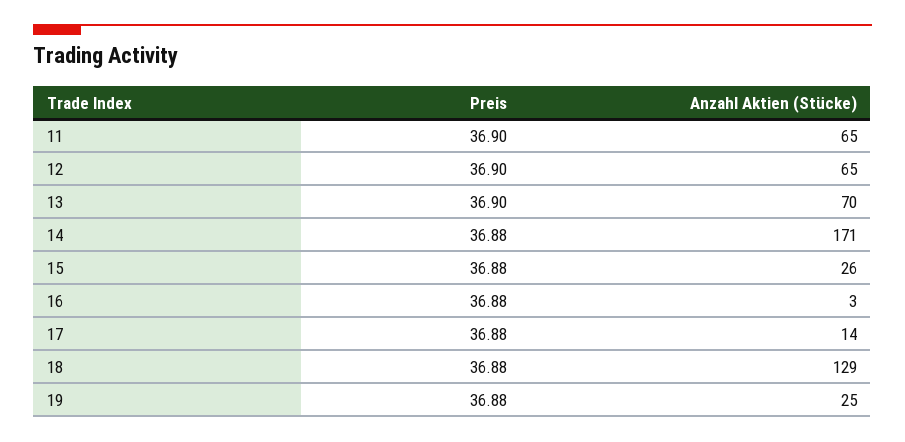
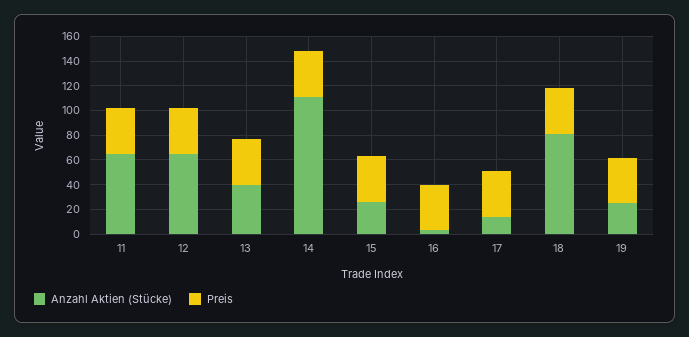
Anzahl Aktien (Stücke), 13: 70 -> 40
Anzahl Aktien (Stücke), 14: 171 -> 110
Anzahl Aktien (Stücke), 18: 129 -> 80

